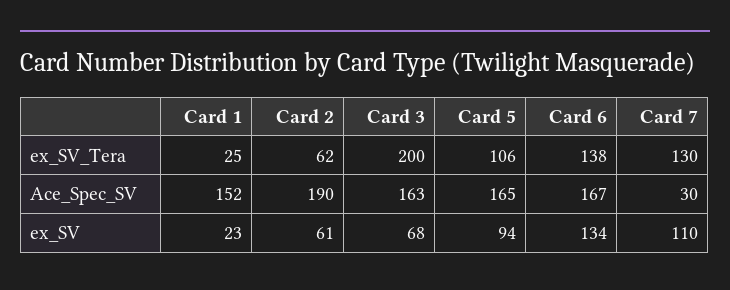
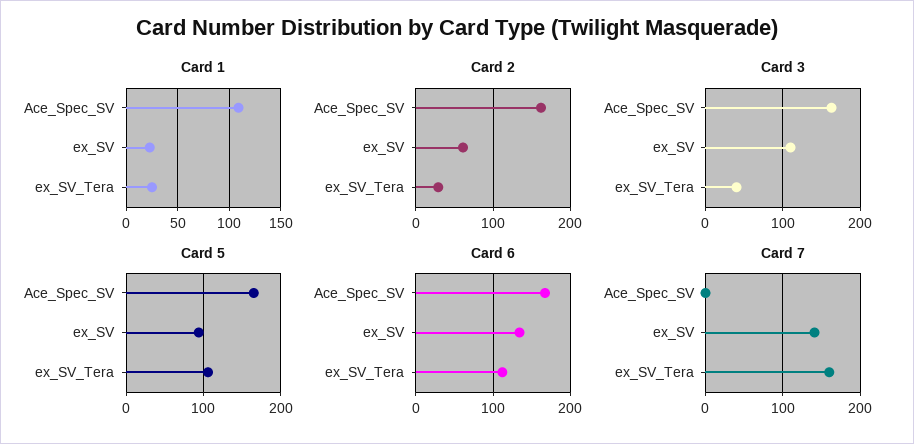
Card 2, ex_SV_Tera: 62 -> 30
Card 3, ex_SV_Tera: 200 -> 40
Card 6, ex_SV_Tera: 138 -> 110
Card 7, ex_SV_Tera: 130 -> 160
Card 1, Ace_Spec_SV: 152 -> 110
Card 2, Ace_Spec_SV: 190 -> 160
Card 7, Ace_Spec_SV: 30 -> 0
Card 3, ex_SV: 68 -> 110
Card 7, ex_SV: 110 -> 140

